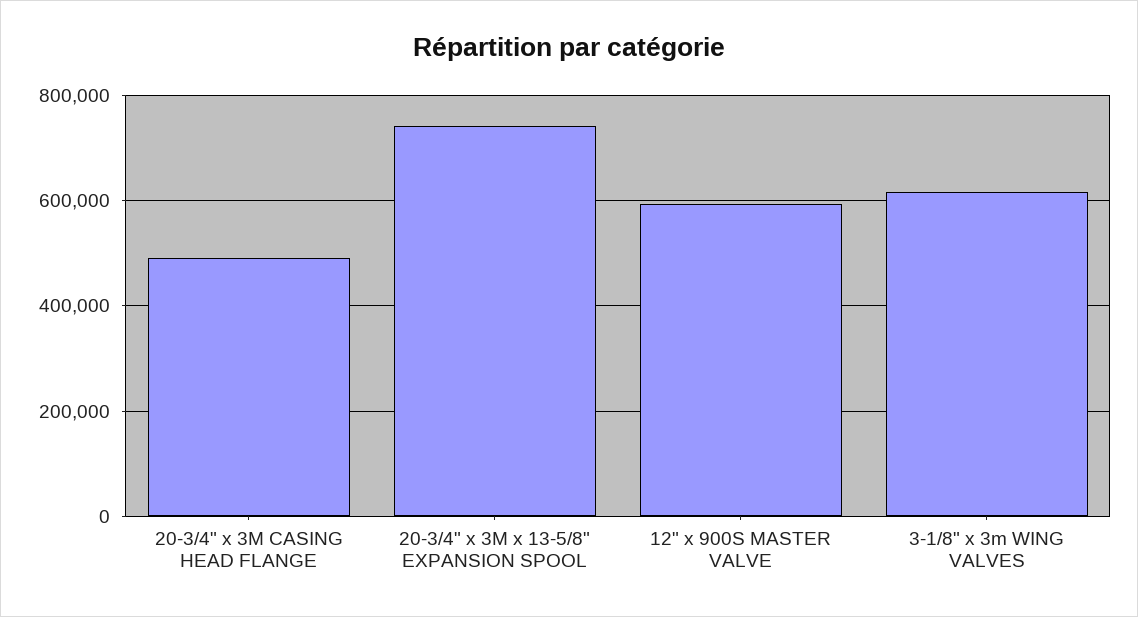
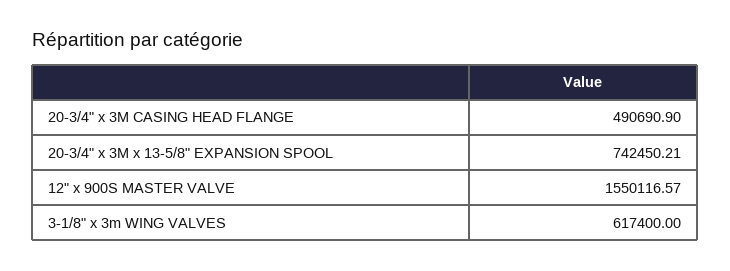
12" x 900S MASTER VALVE: 600000 -> 1550116.57

